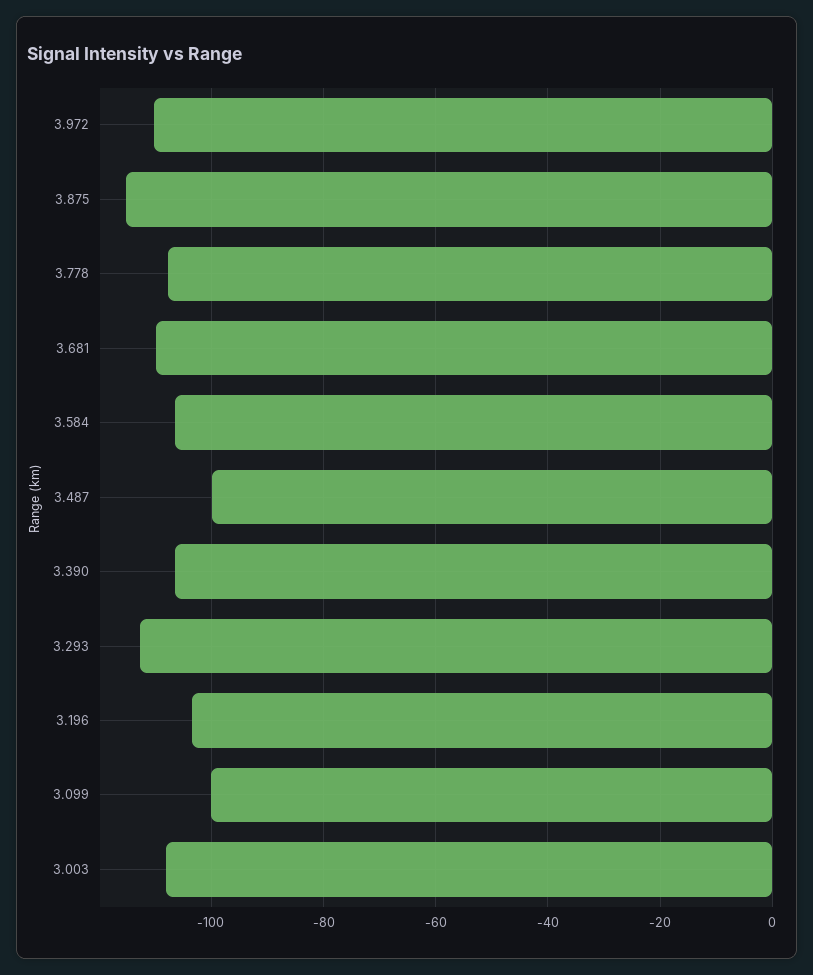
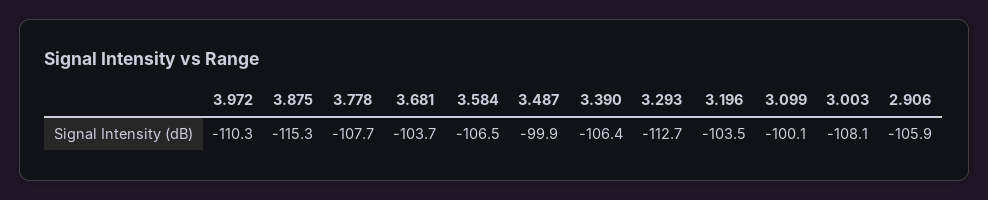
3.681: -110 -> -103.7
2.906: none -> -105.9

